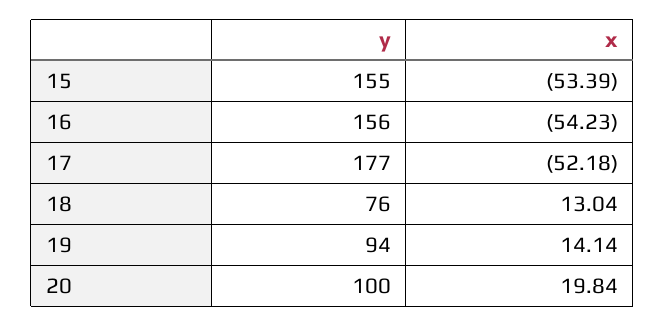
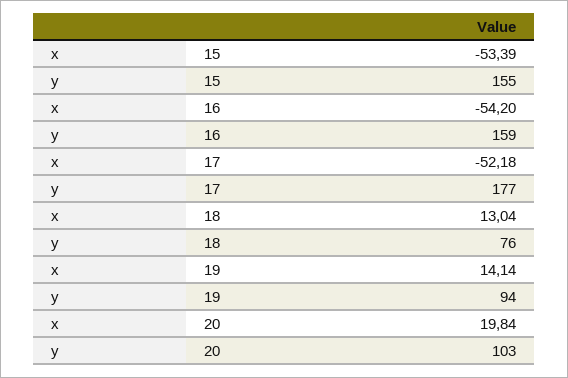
y, 16: 156 -> 159
x, 16: -54.23 -> -54.2
y, 20: 100 -> 103

